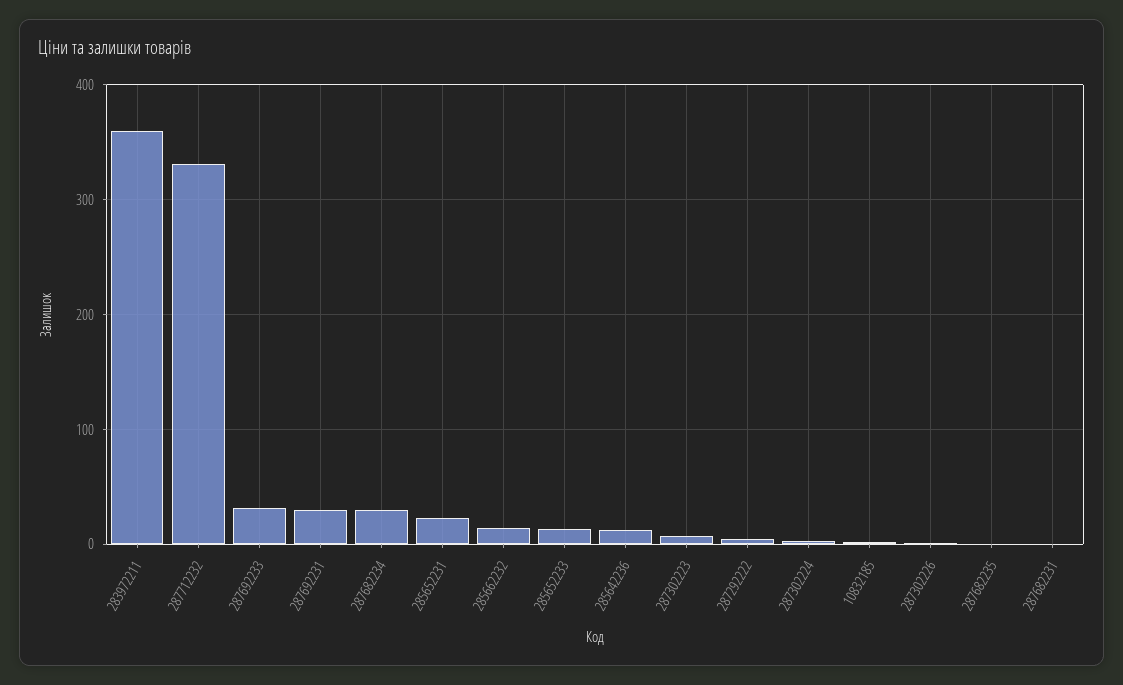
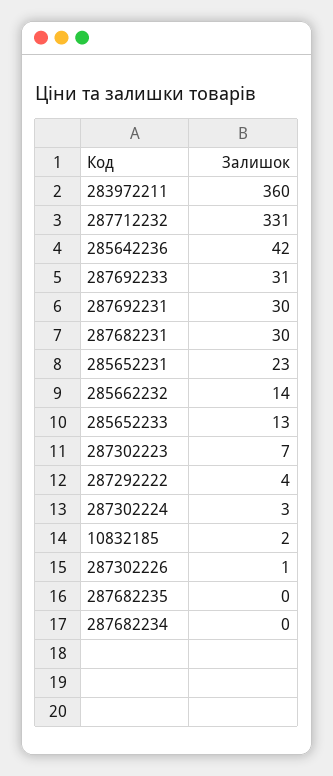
287682234: 30 -> 0
285642236: 10 -> 42
287682231: 0 -> 30

